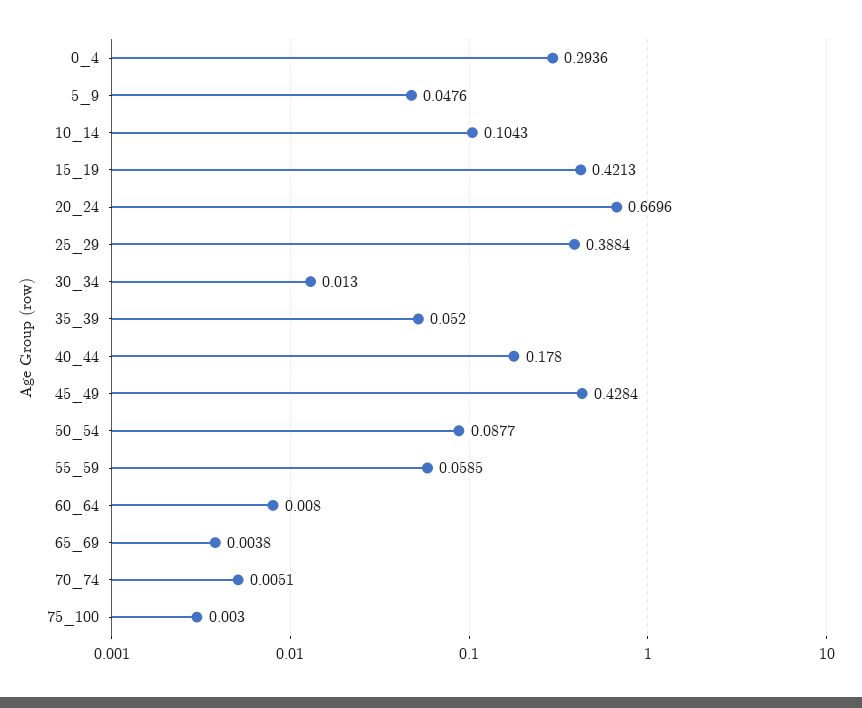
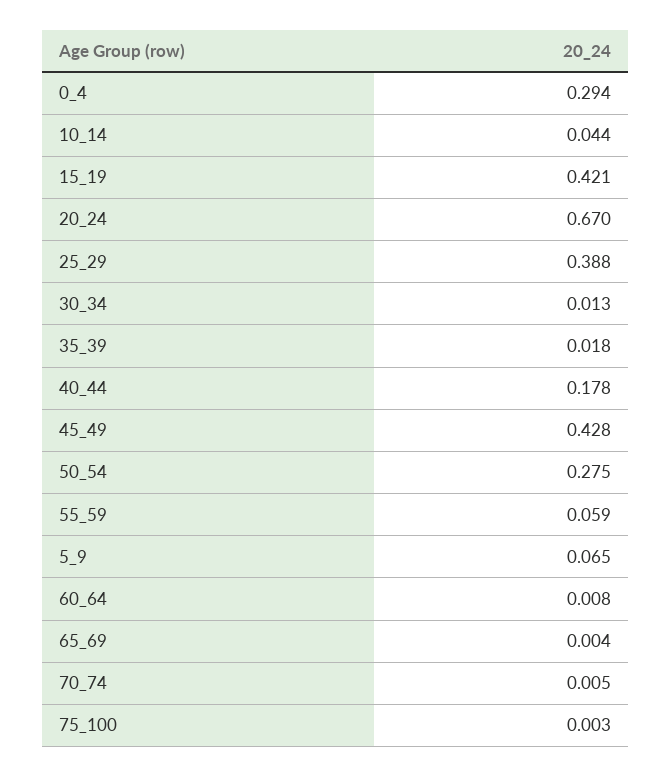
5_9: 0.0476 -> 0.065
10_14: 0.1043 -> 0.044
35_39: 0.052 -> 0.018
50_54: 0.0877 -> 0.275

